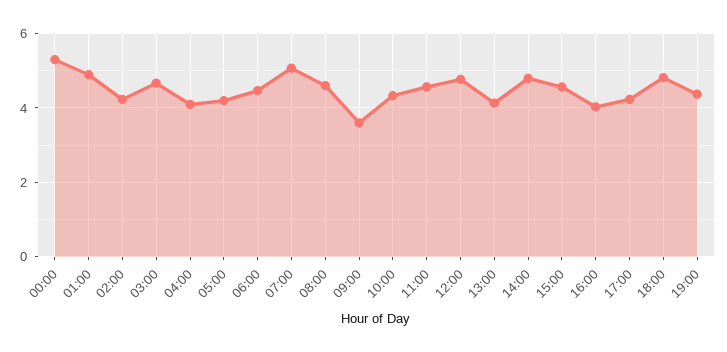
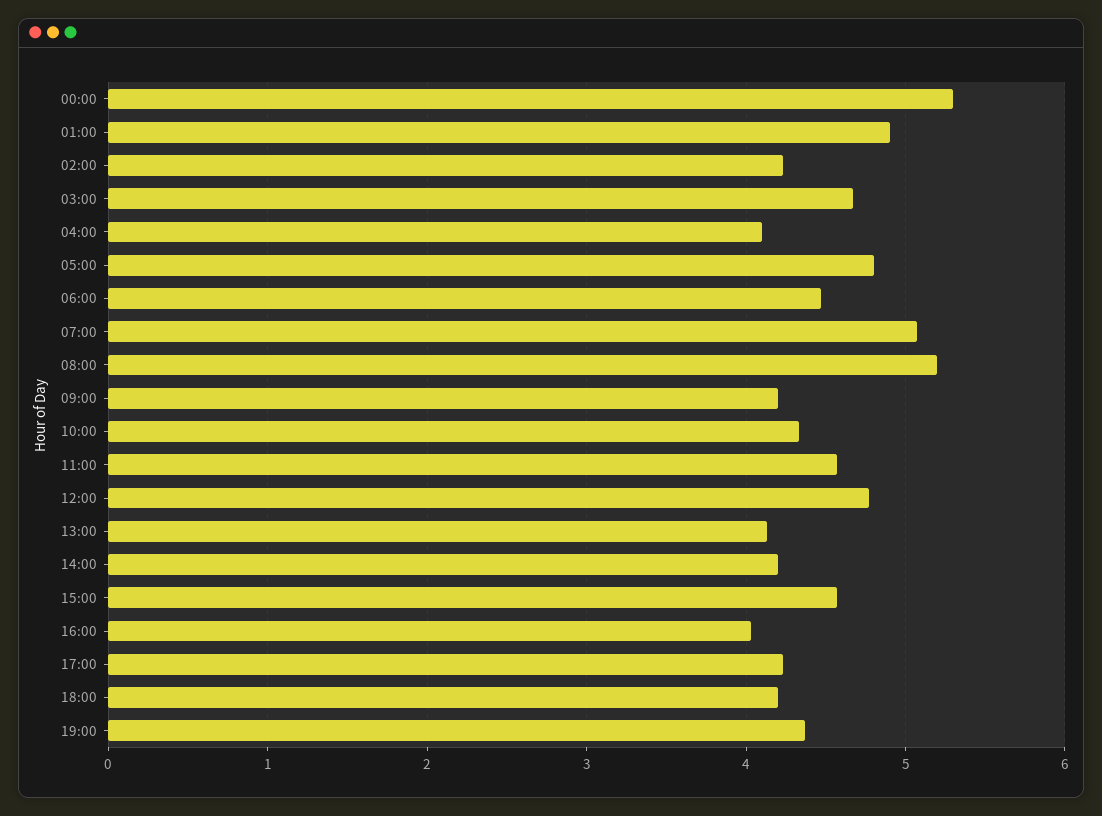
05:00: 4.2 -> 4.8
08:00: 4.6 -> 5.2
09:00: 3.6 -> 4.2
14:00: 4.8 -> 4.2
18:00: 4.8 -> 4.2

